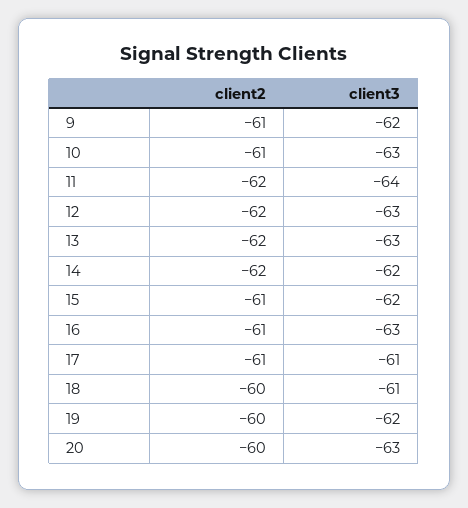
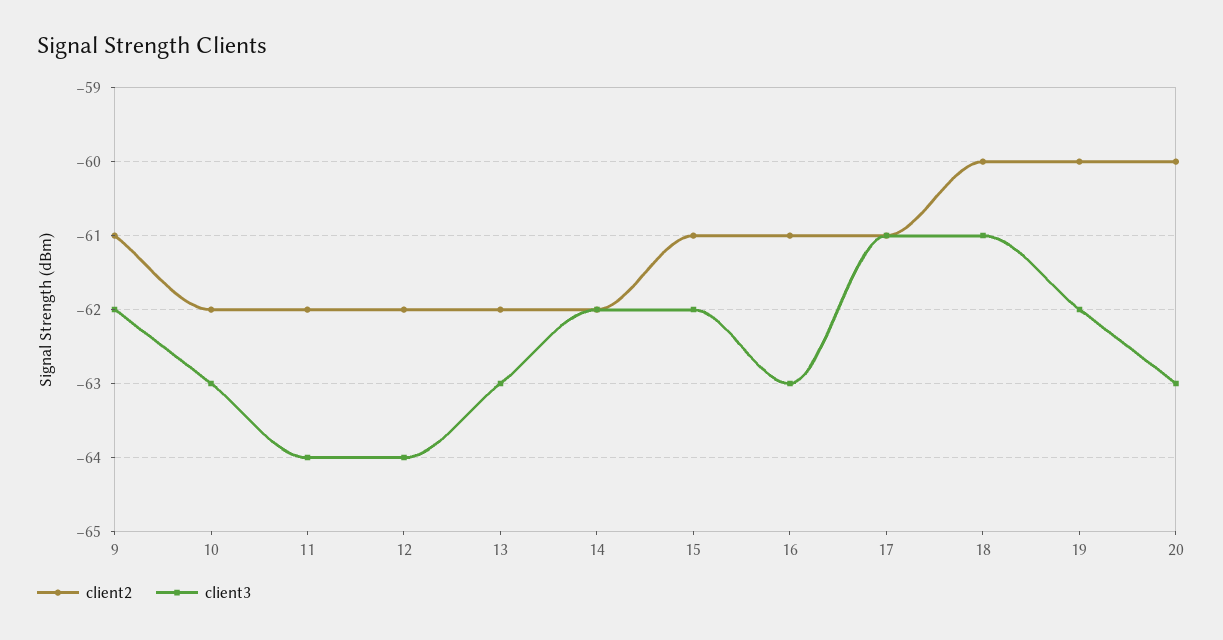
client2, 10: -61 -> -62
client3, 12: -63 -> -64

